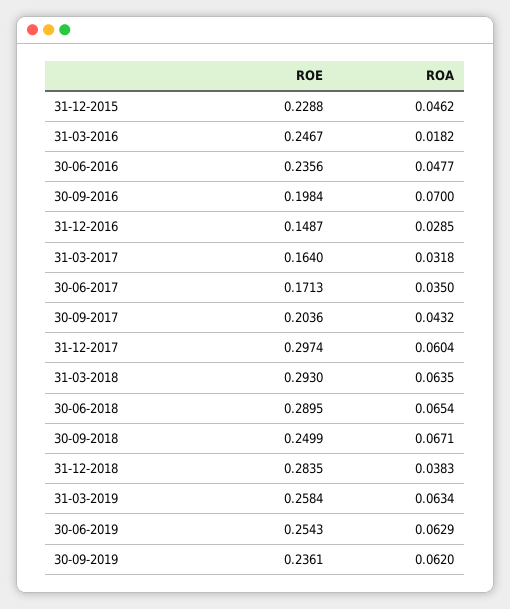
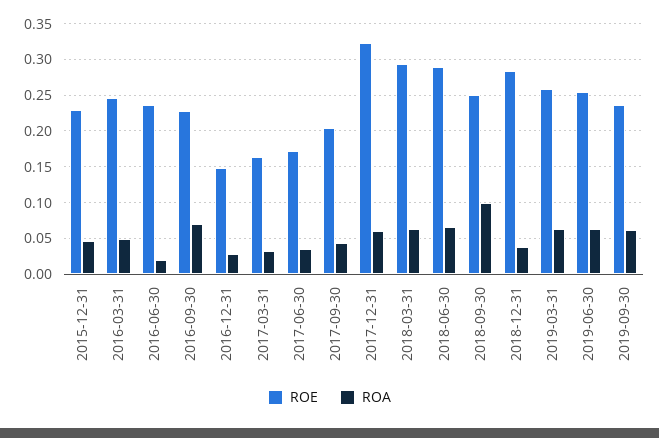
ROA, 31-03-2016: 0.0182 -> 0.05
ROA, 30-06-2016: 0.0477 -> 0.02
ROE, 30-09-2016: 0.1984 -> 0.23
ROE, 31-12-2017: 0.2974 -> 0.32
ROA, 30-09-2018: 0.0671 -> 0.1

